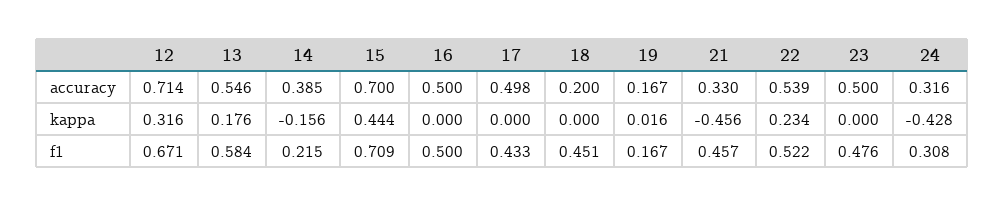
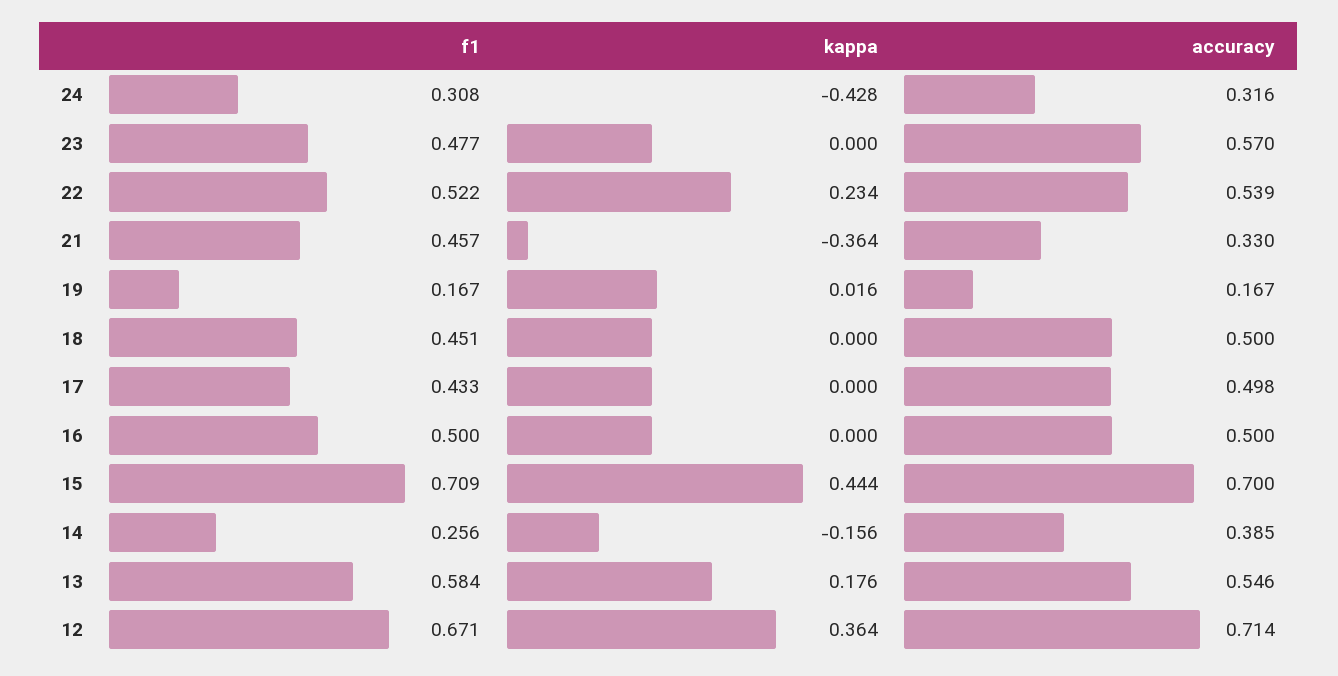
18, accuracy: 0.2 -> 0.5
23, accuracy: 0.5 -> 0.57
12, kappa: 0.316 -> 0.364
21, kappa: -0.456 -> -0.364
14, f1: 0.215 -> 0.256
23, f1: 0.476 -> 0.477

